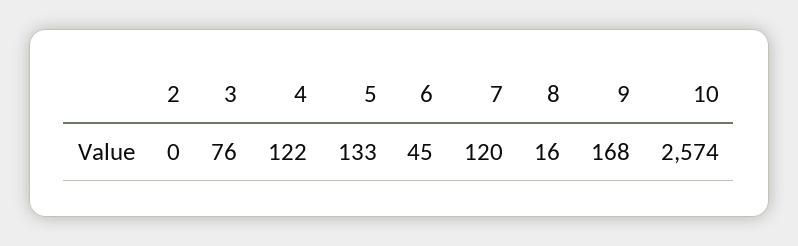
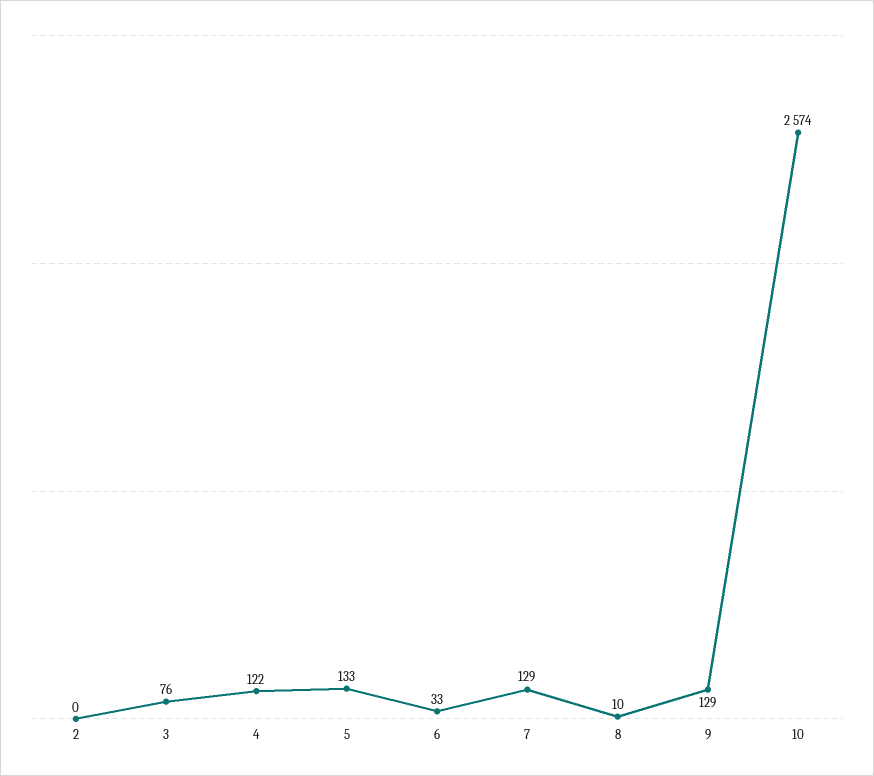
6: 45 -> 33
7: 120 -> 129
8: 16 -> 10
9: 168 -> 129

